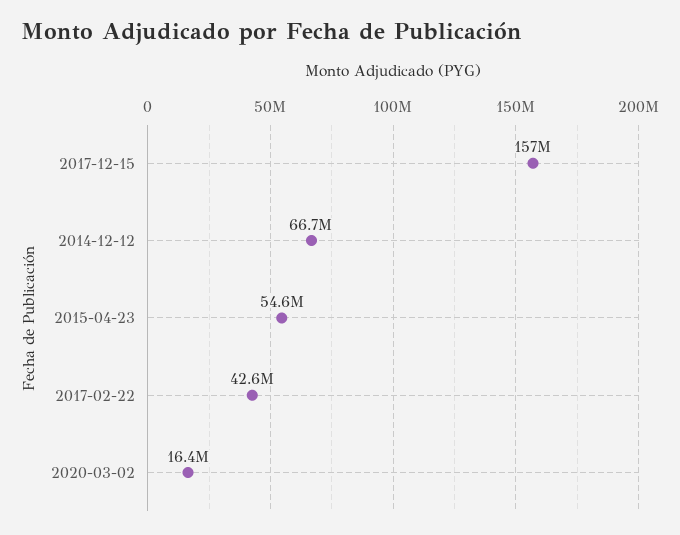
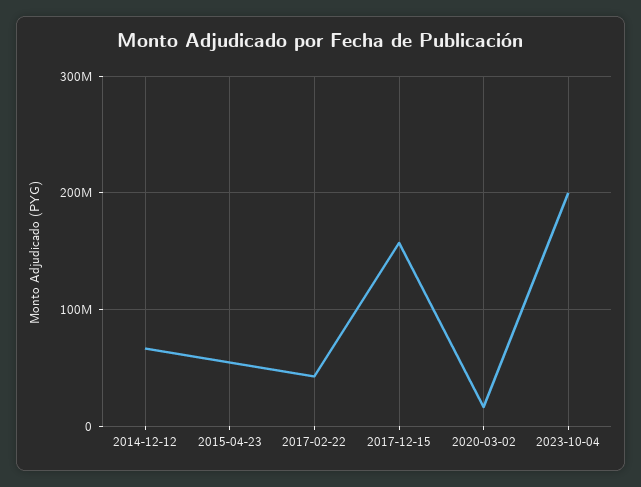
2023-10-04: none -> 200000000

